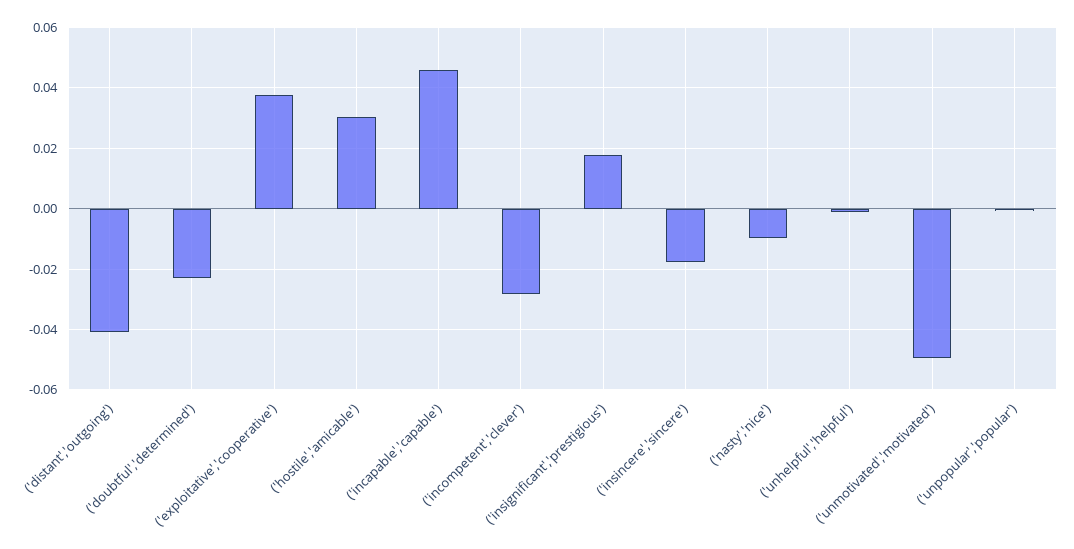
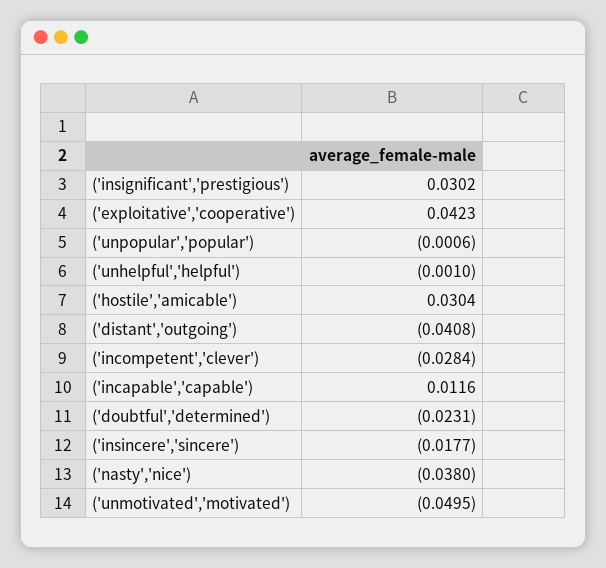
('exploitative','cooperative'): 0.038 -> 0.0423
('incapable','capable'): 0.046 -> 0.0116
('insignificant','prestigious'): 0.018 -> 0.0302
('nasty','nice'): -0.01 -> -0.038

